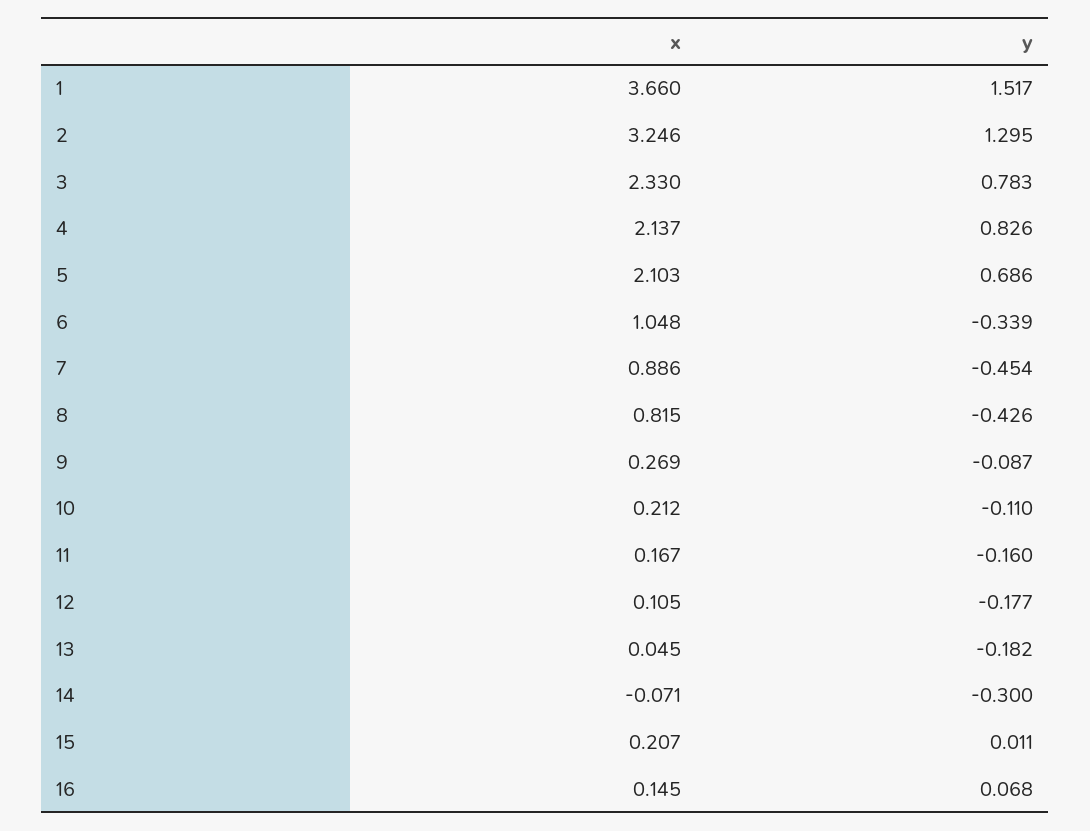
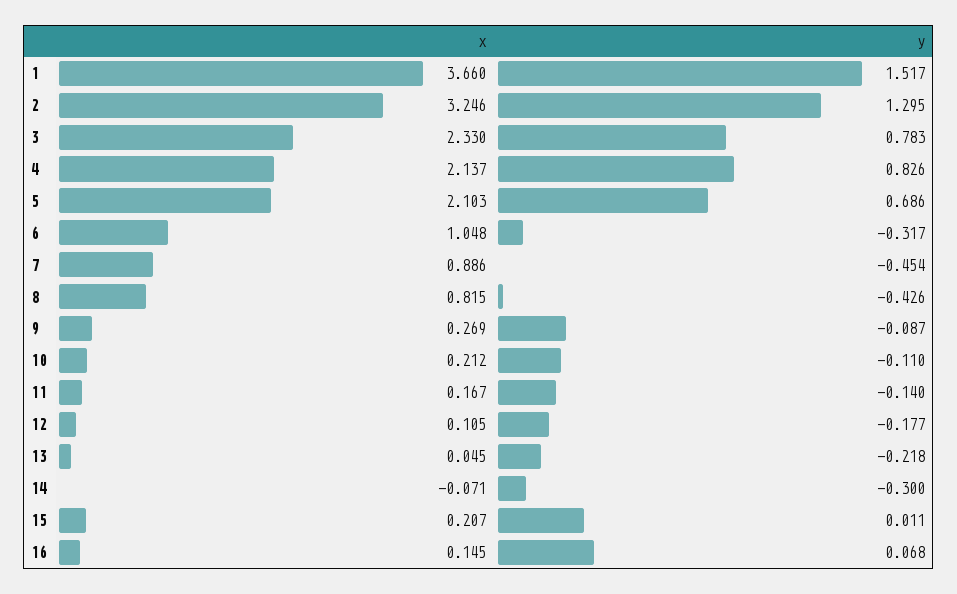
y, 6: -0.339 -> -0.317
y, 11: -0.16 -> -0.14
y, 13: -0.182 -> -0.218

